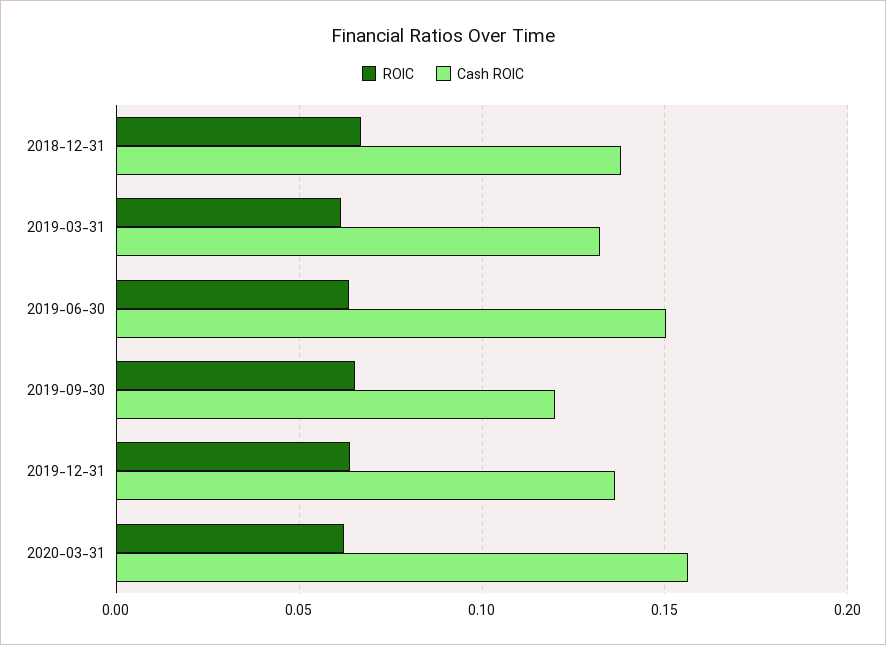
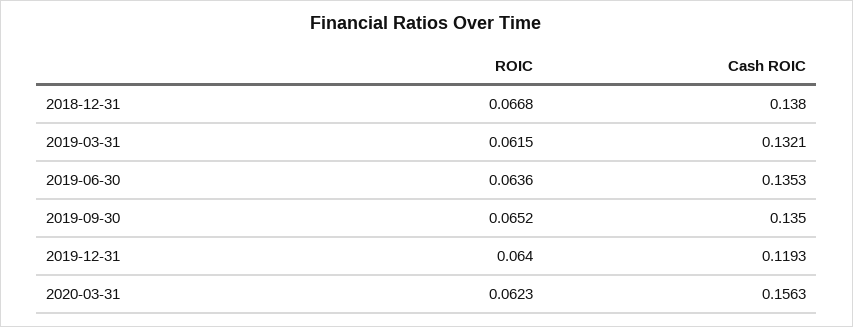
Cash ROIC, 2019-06-30: 0.15 -> 0.1353
Cash ROIC, 2019-09-30: 0.12 -> 0.135
Cash ROIC, 2019-12-31: 0.135 -> 0.1193

